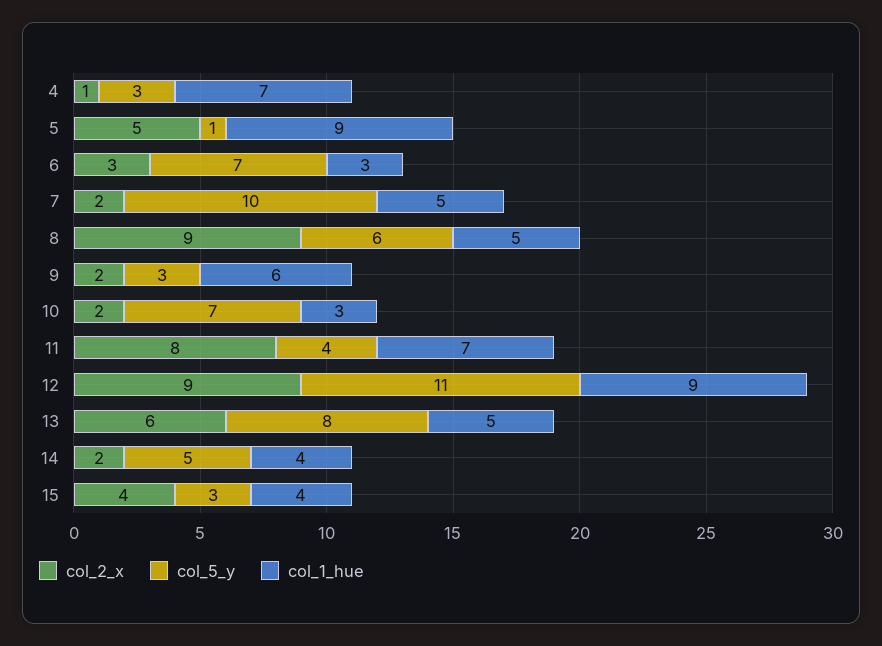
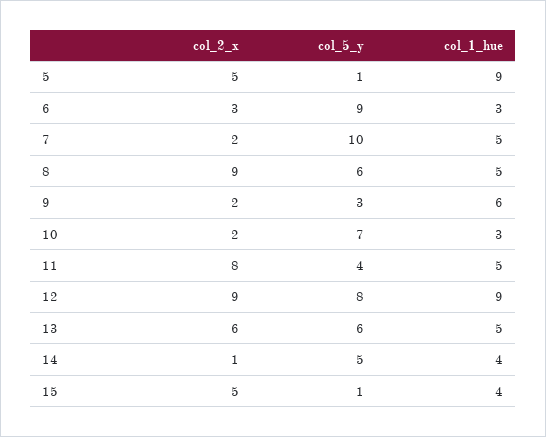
col_2_x, 4: 1 -> none
col_5_y, 4: 3 -> none
col_1_hue, 4: 7 -> none
col_5_y, 6: 7 -> 9
col_1_hue, 11: 7 -> 5
col_5_y, 12: 11 -> 8
col_5_y, 13: 8 -> 6
col_2_x, 14: 2 -> 1
col_2_x, 15: 4 -> 5
col_5_y, 15: 3 -> 1

